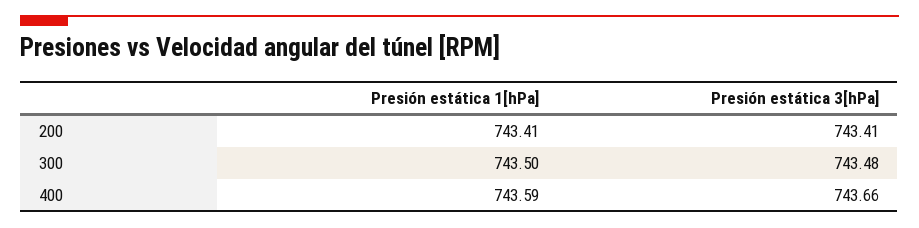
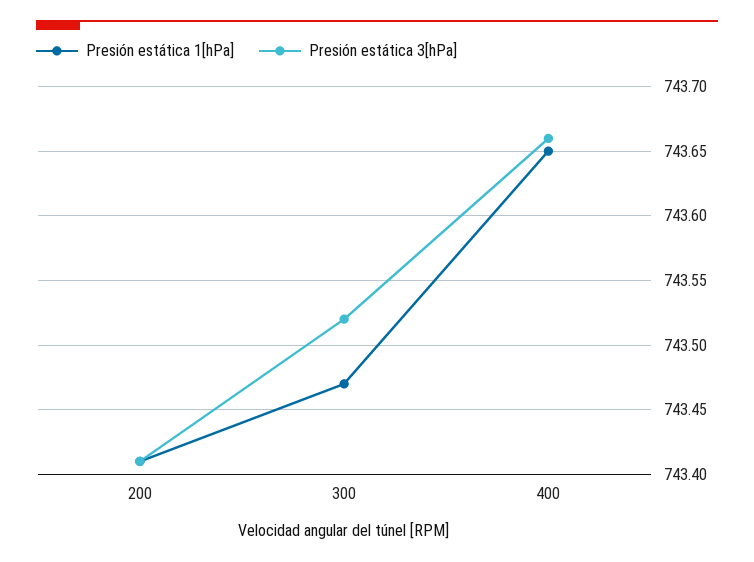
Presión estática 1[hPa], 300: 743.5 -> 743.47
Presión estática 3[hPa], 300: 743.48 -> 743.52
Presión estática 1[hPa], 400: 743.59 -> 743.65

